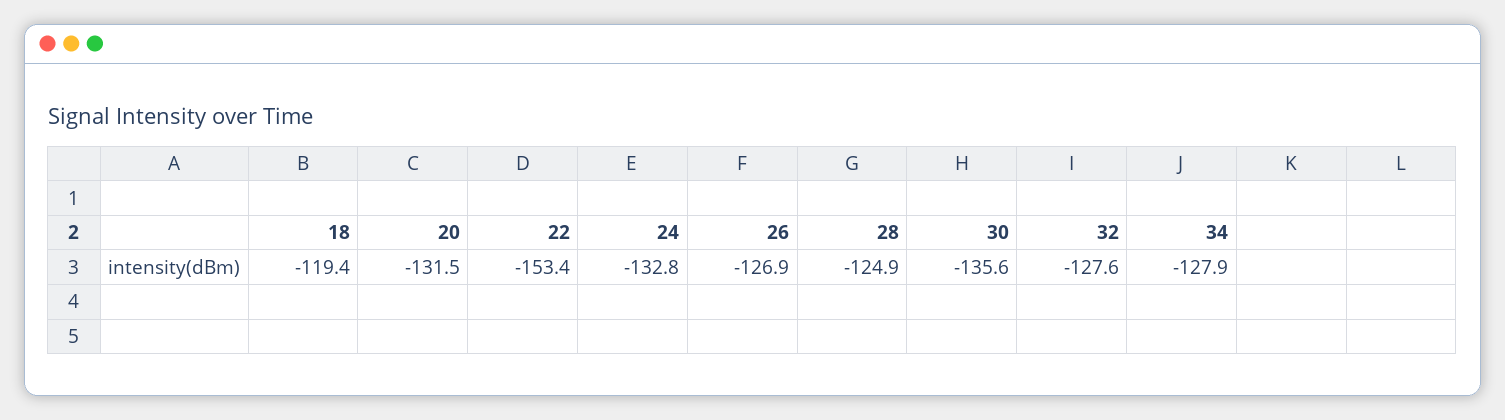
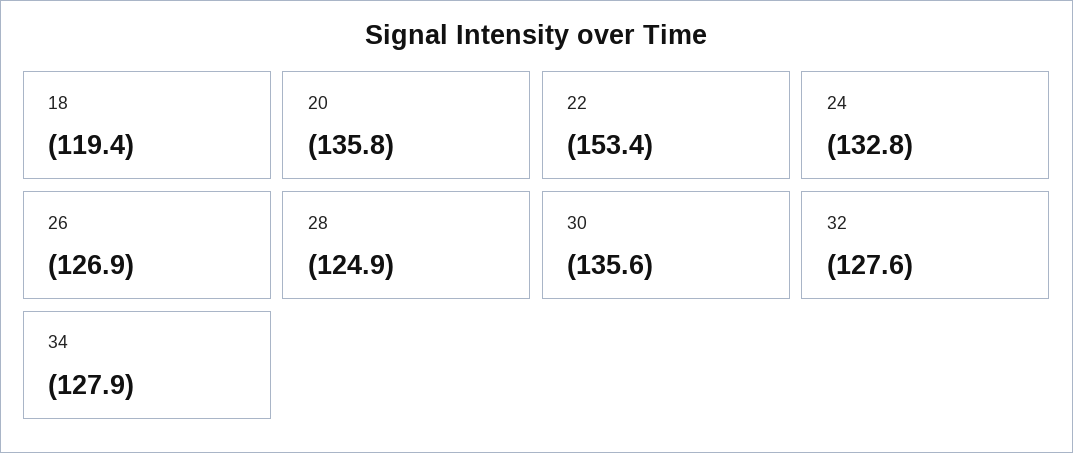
20: -131.5 -> -135.8

